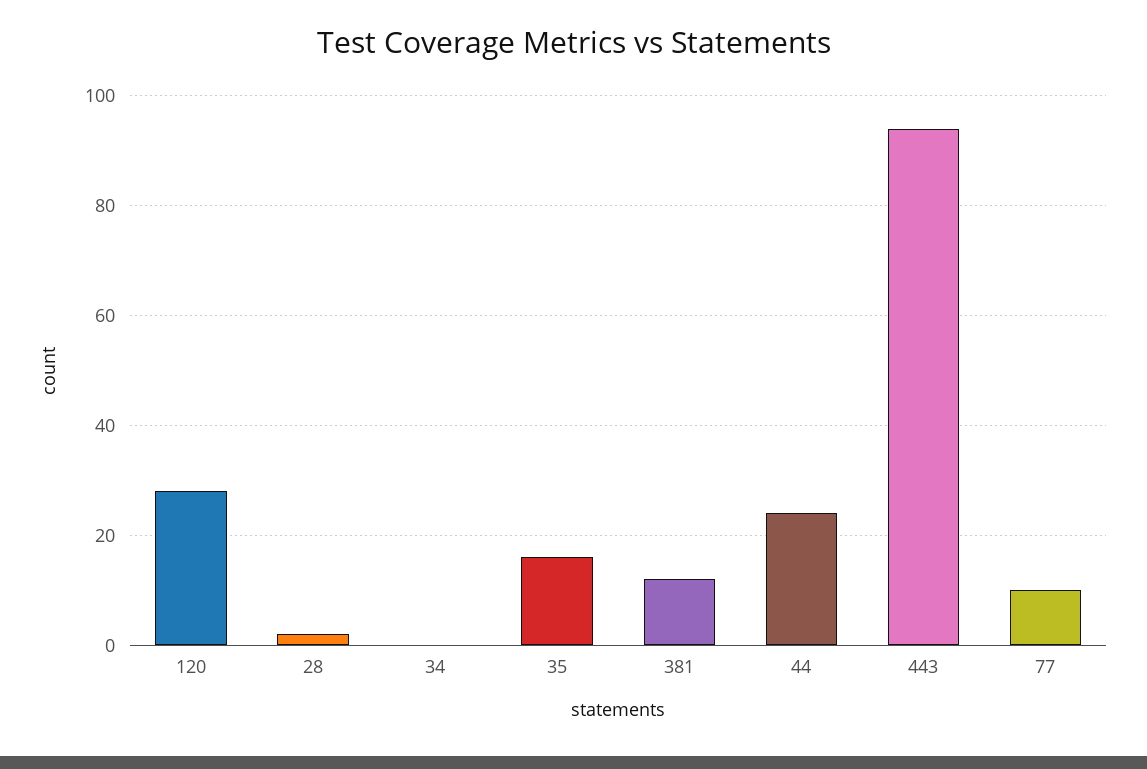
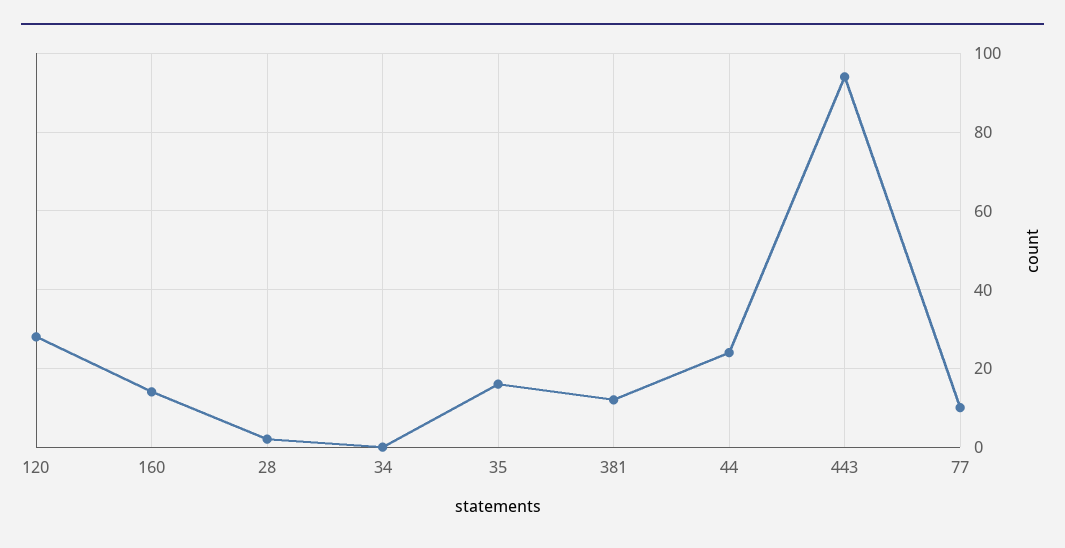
160: none -> 15

